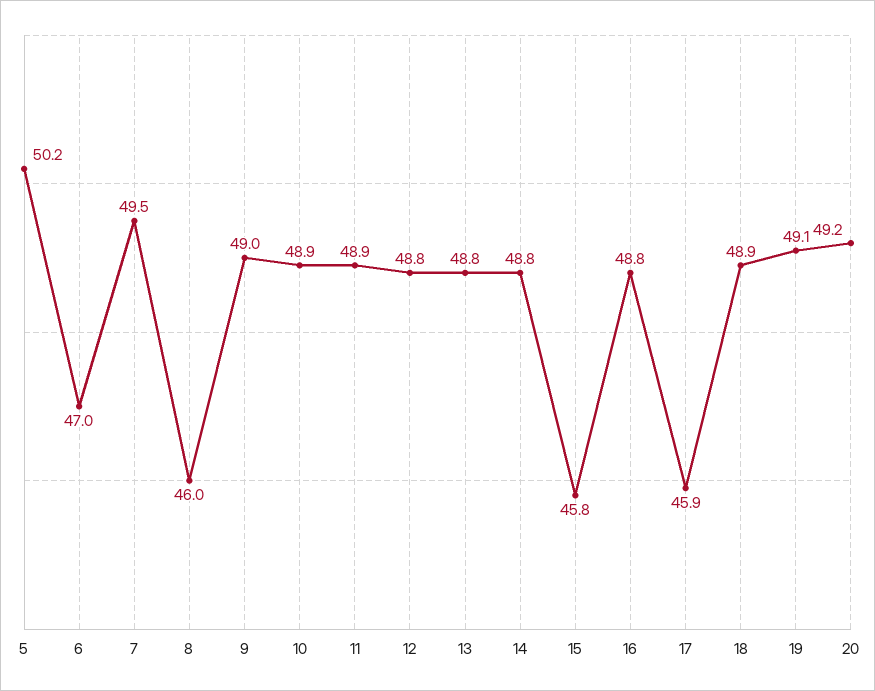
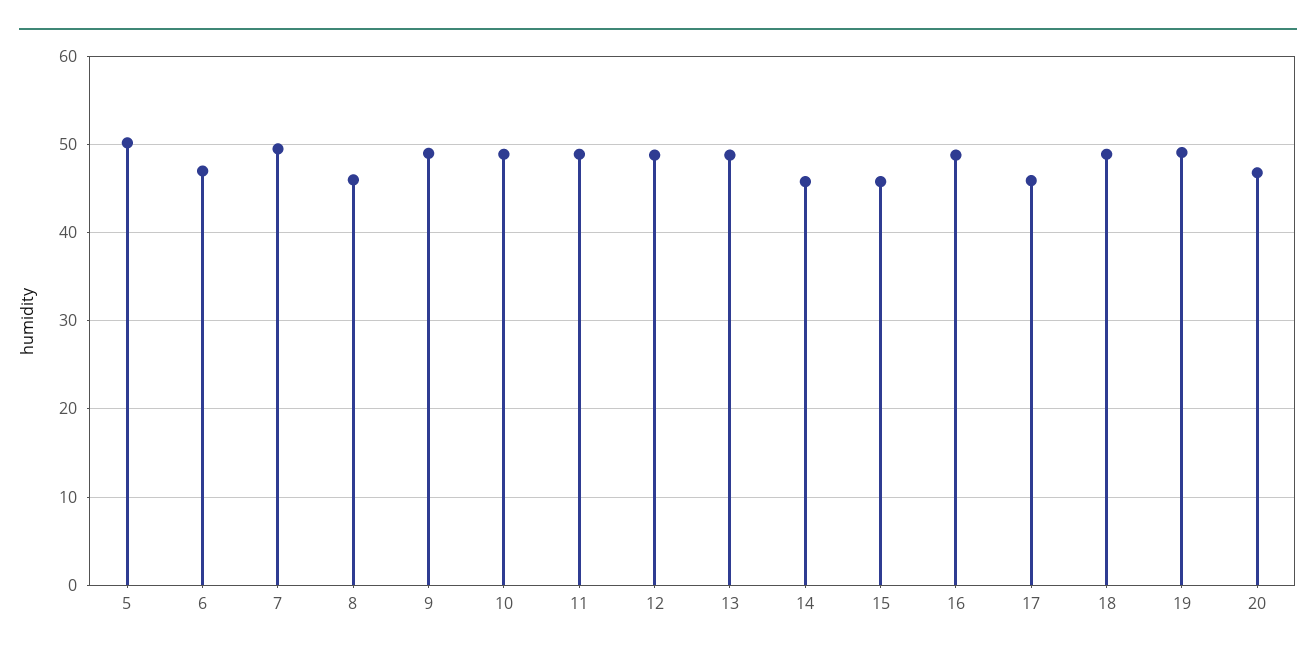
14: 48.8 -> 46
20: 49.2 -> 47

